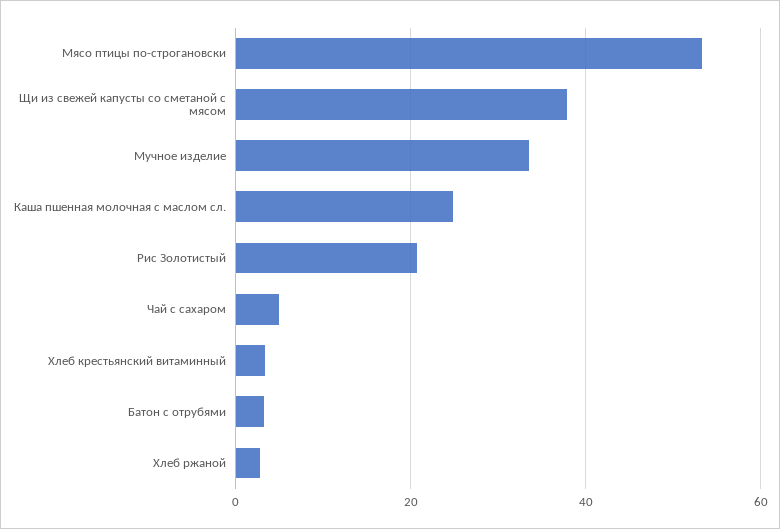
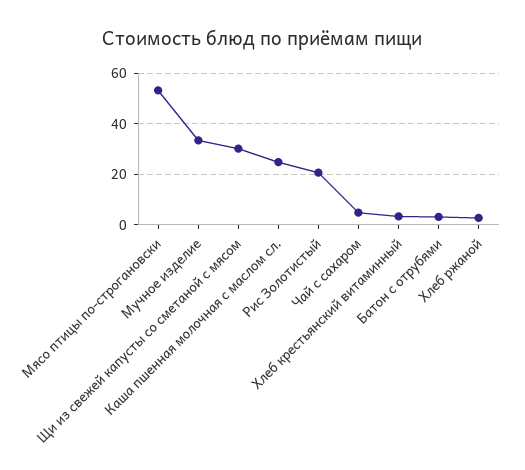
Щи из свежей капусты со сметаной с мясом: 38 -> 30

